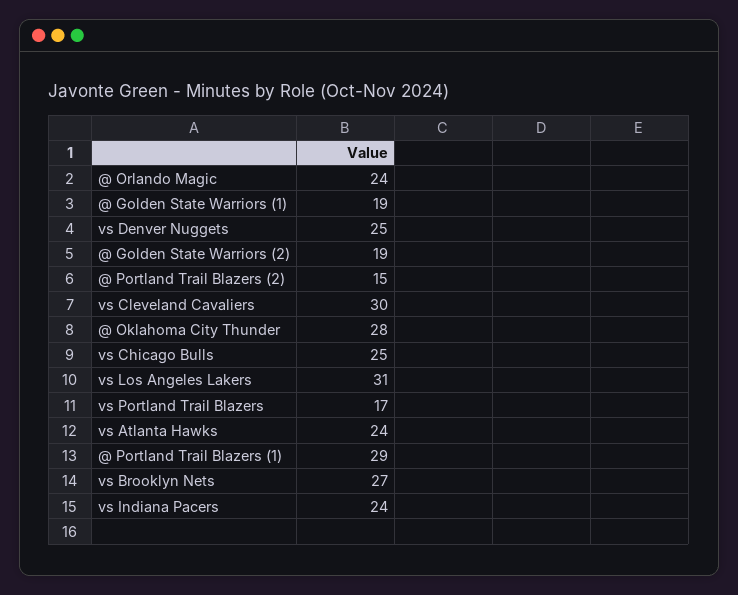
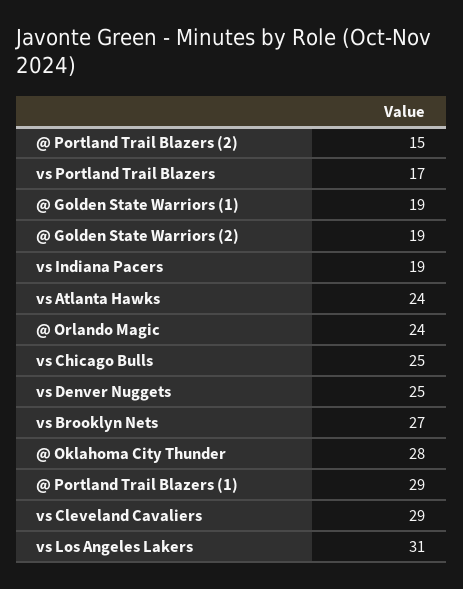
vs Cleveland Cavaliers: 30 -> 29
vs Indiana Pacers: 24 -> 19

